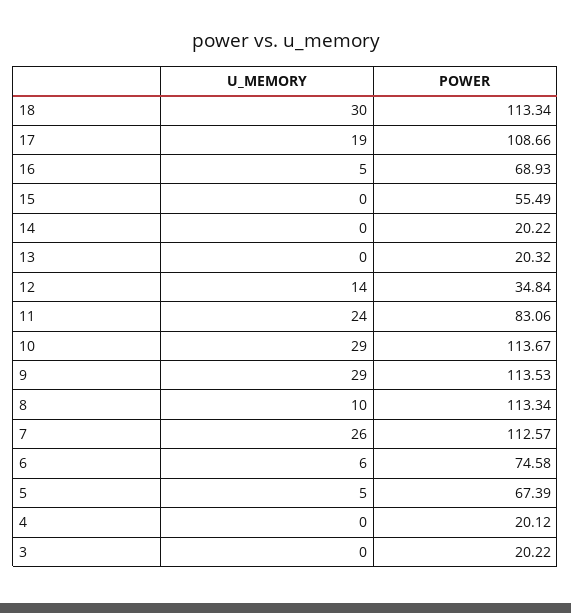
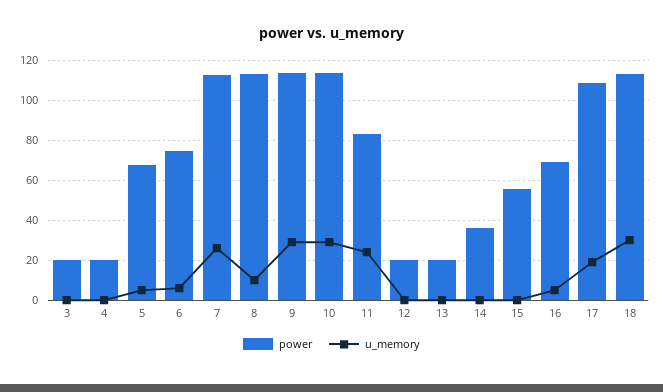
POWER, 14: 20.22 -> 35
U_MEMORY, 12: 14 -> 0
POWER, 12: 34.84 -> 20

